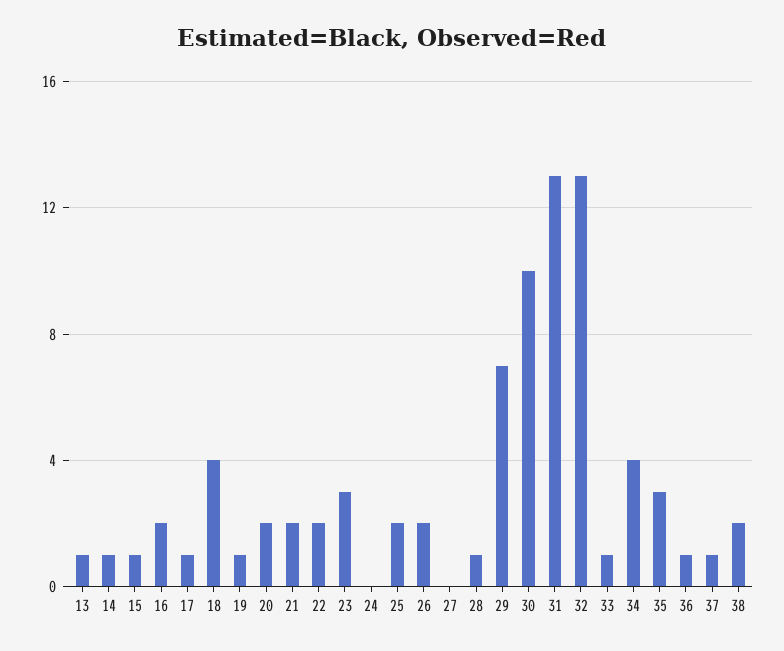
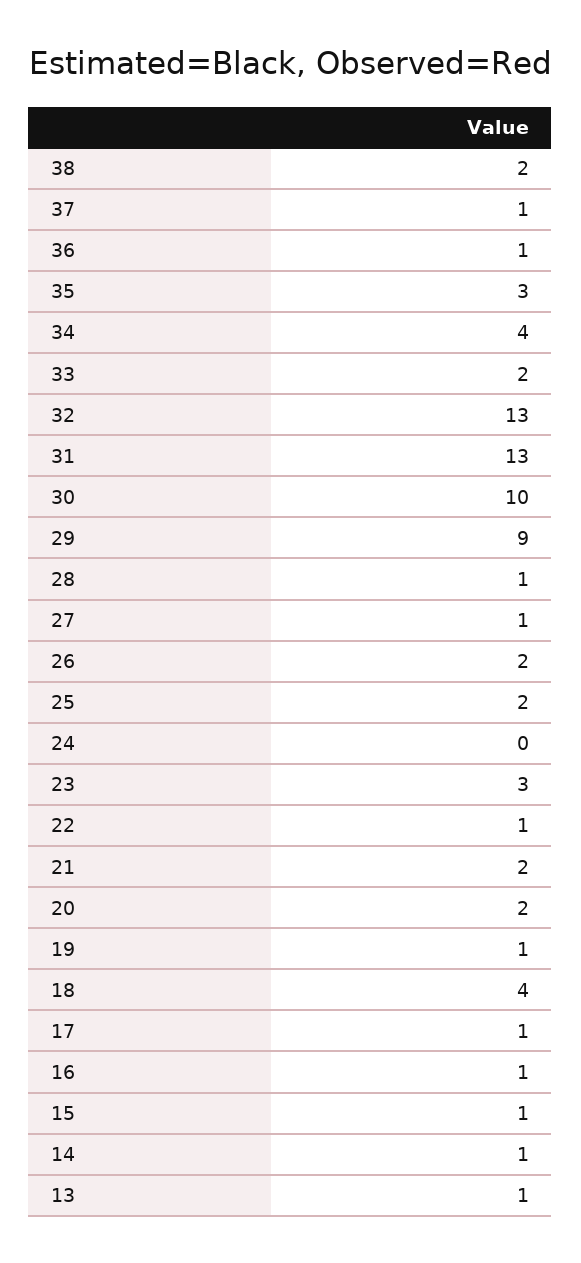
16: 2 -> 1
22: 2 -> 1
27: 0 -> 1
29: 7 -> 9
33: 1 -> 2

